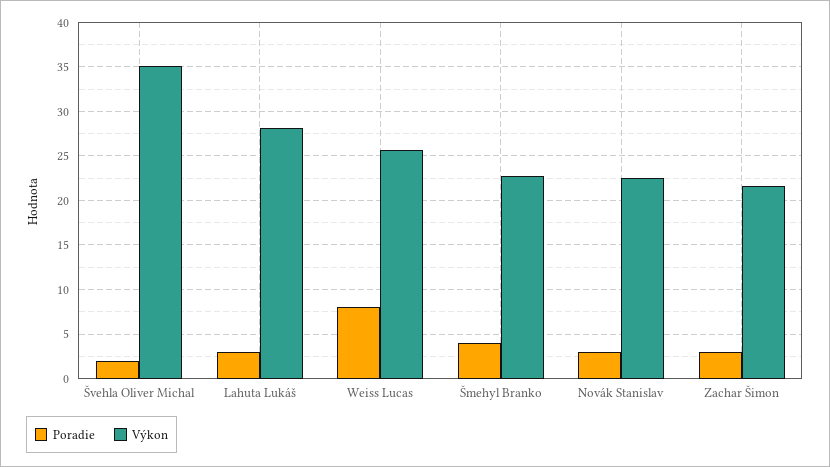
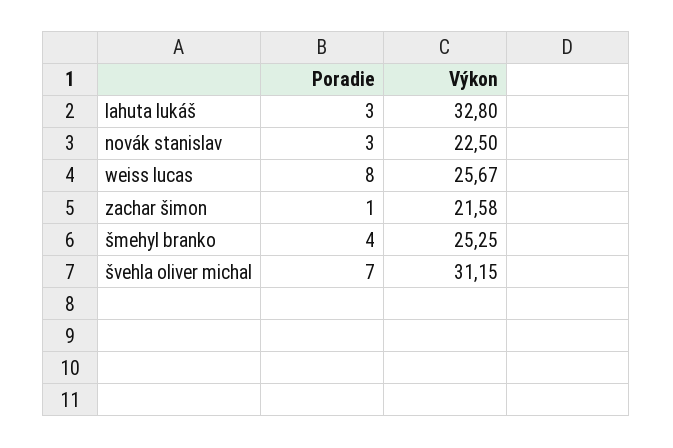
Poradie, Švehla Oliver Michal: 2 -> 7
Výkon, Švehla Oliver Michal: 35 -> 31.15
Výkon, Lahuta Lukáš: 28 -> 32.8
Výkon, Šmehyl Branko: 23 -> 25.25
Poradie, Zachar Šimon: 3 -> 1

